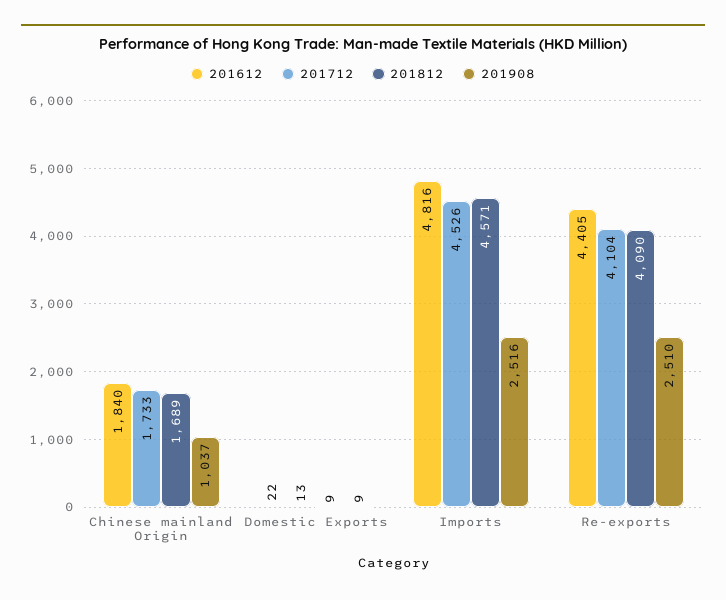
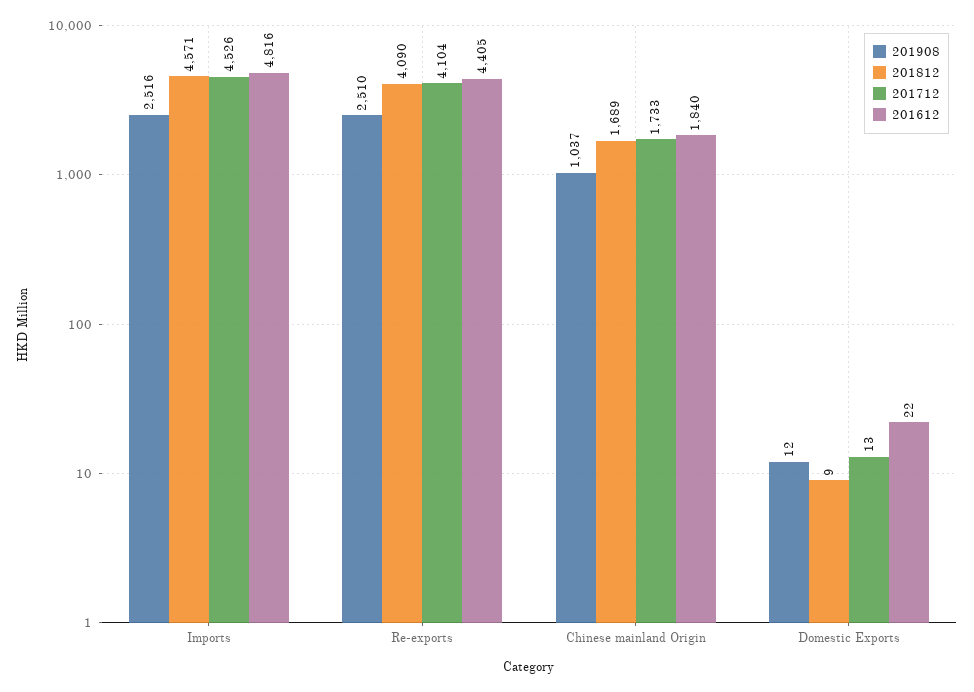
201908, Domestic Exports: 9 -> 12

